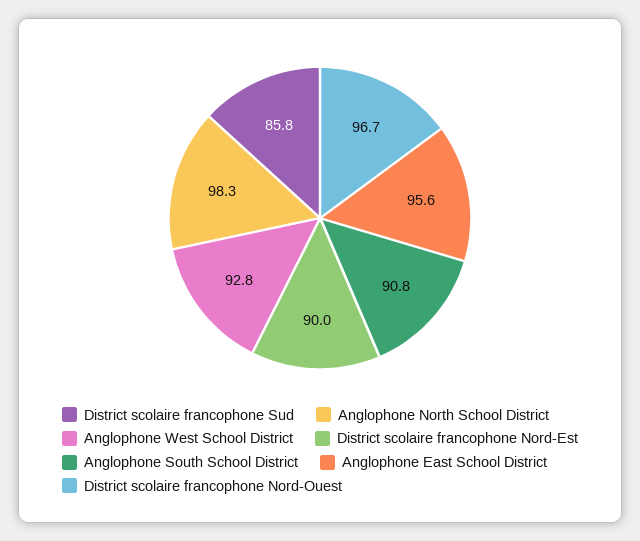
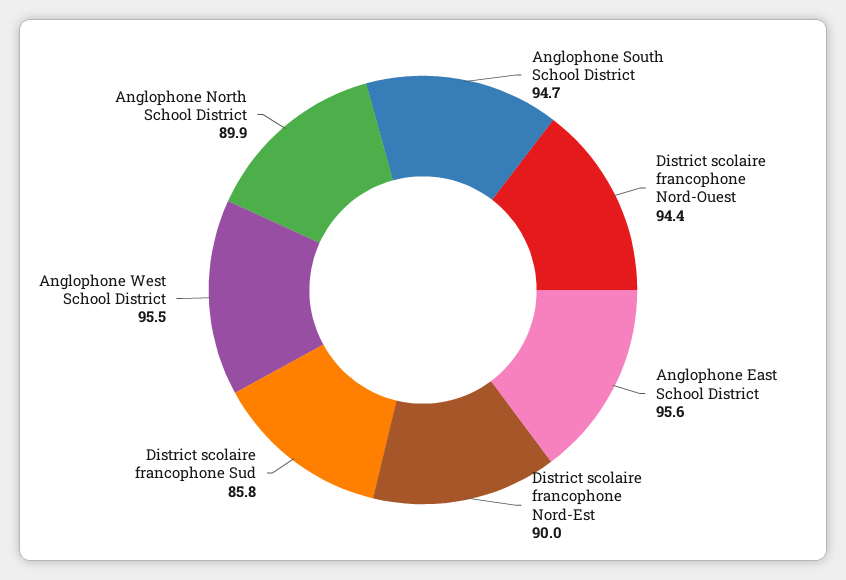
Anglophone North School District: 98.3 -> 89.9
Anglophone West School District: 92.8 -> 95.5
Anglophone South School District: 90.8 -> 94.7
District scolaire francophone Nord-Ouest: 96.7 -> 94.4

